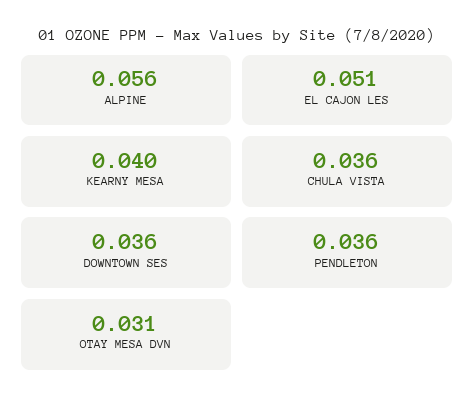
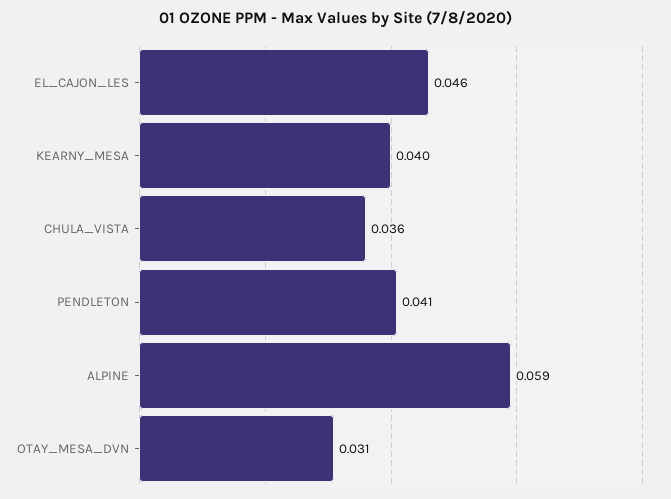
ALPINE: 0.056 -> 0.059
EL CAJON LES: 0.051 -> 0.046
DOWNTOWN SES: 0.036 -> none
PENDLETON: 0.036 -> 0.041

